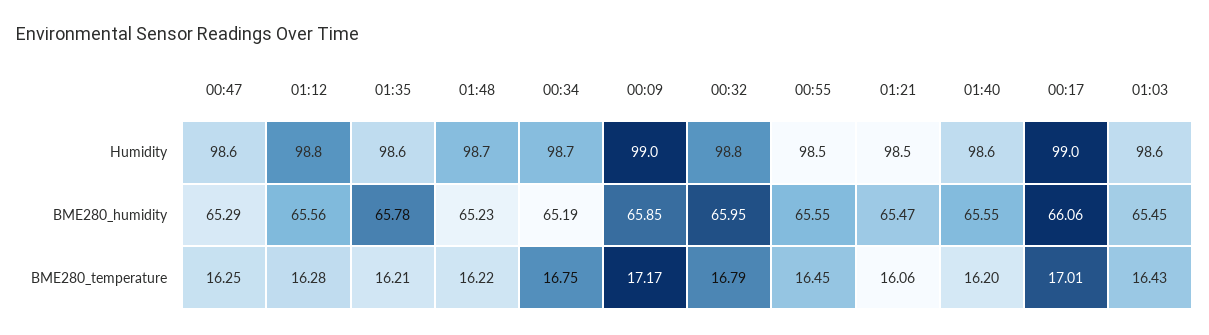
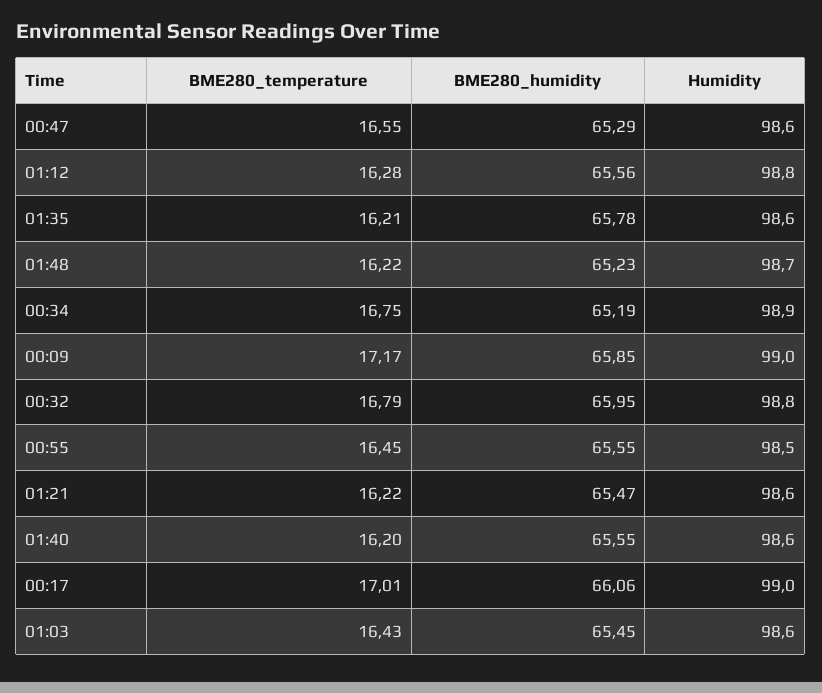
00:34, Humidity: 98.7 -> 98.9
01:21, Humidity: 98.5 -> 98.6
00:47, BME280_temperature: 16.25 -> 16.55
01:21, BME280_temperature: 16.06 -> 16.22

